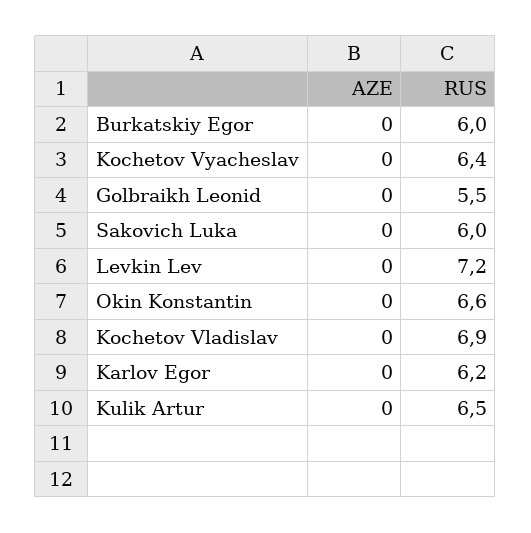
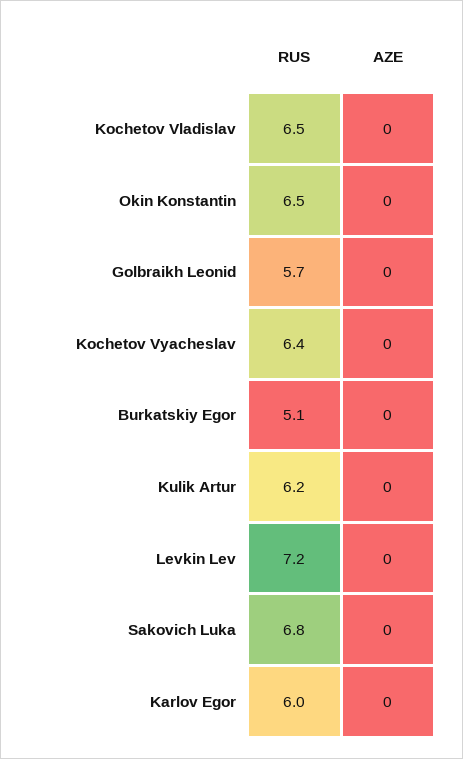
RUS, Burkatskiy Egor: 6 -> 5.1
RUS, Golbraikh Leonid: 5.5 -> 5.7
RUS, Sakovich Luka: 6 -> 6.8
RUS, Okin Konstantin: 6.6 -> 6.5
RUS, Kochetov Vladislav: 6.9 -> 6.5
RUS, Karlov Egor: 6.2 -> 6
RUS, Kulik Artur: 6.5 -> 6.2

